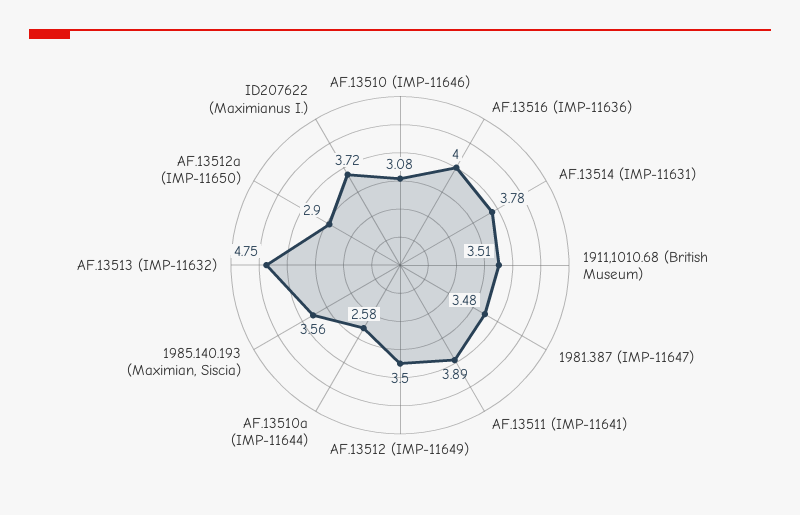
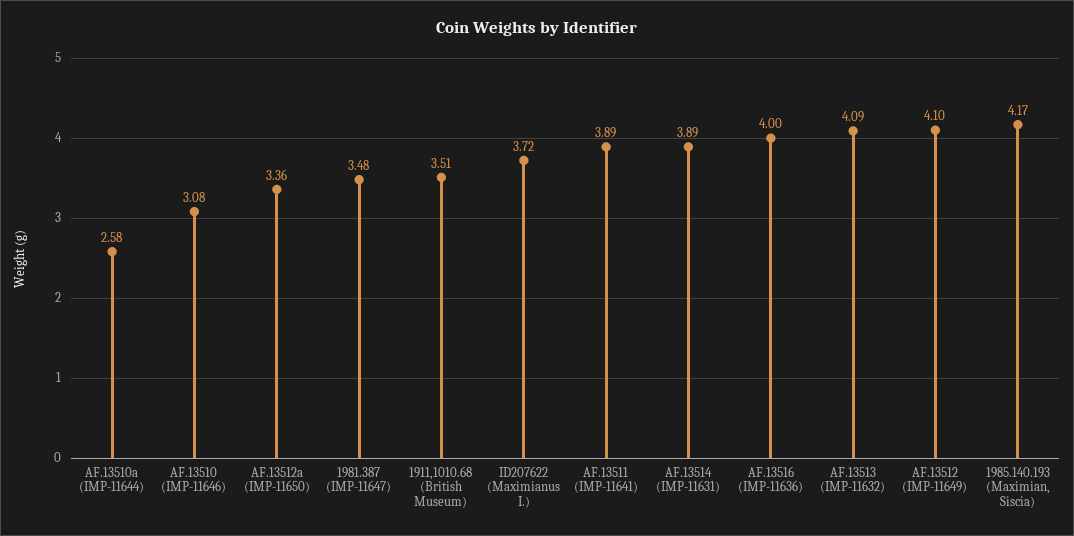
AF.13514 (IMP-11631): 3.78 -> 3.89
AF.13512 (IMP-11649): 3.5 -> 4.1
1985.140.193 (Maximian, Siscia): 3.56 -> 4.17
AF.13513 (IMP-11632): 4.75 -> 4.09
AF.13512a (IMP-11650): 2.9 -> 3.36

